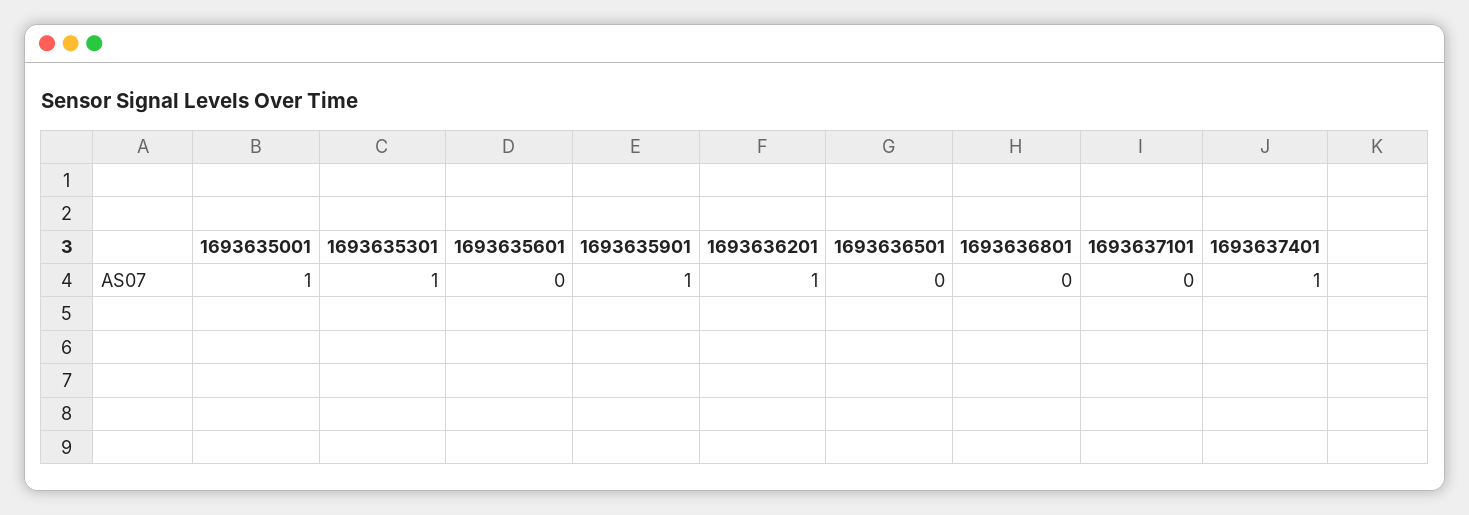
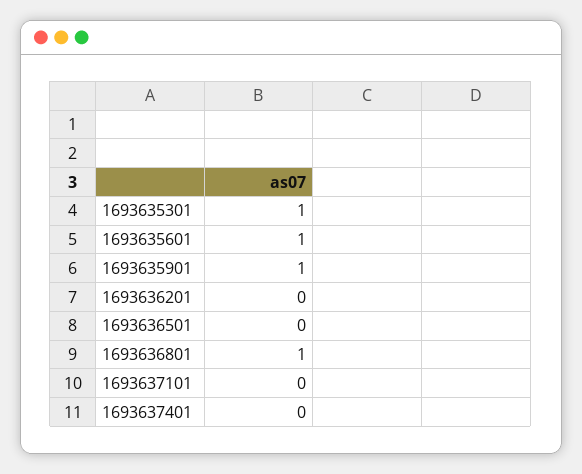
1693635001: 1 -> none
1693635601: 0 -> 1
1693636201: 1 -> 0
1693636801: 0 -> 1
1693637401: 1 -> 0

